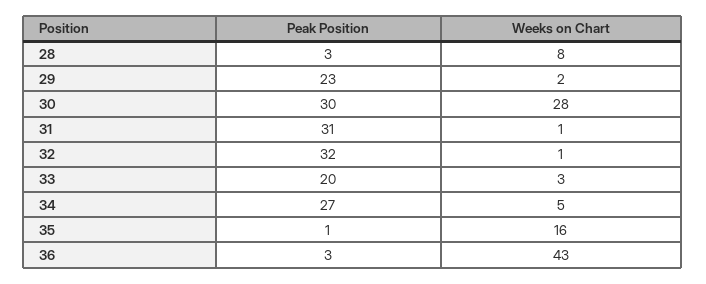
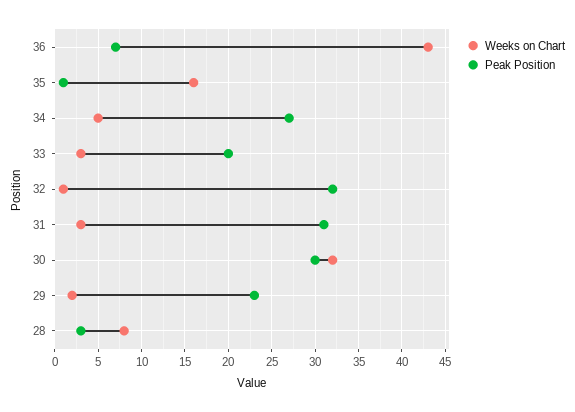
Weeks on Chart, 30: 28 -> 32
Weeks on Chart, 31: 1 -> 3
Peak Position, 36: 3 -> 7

